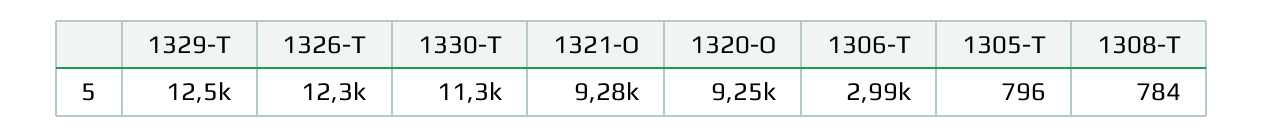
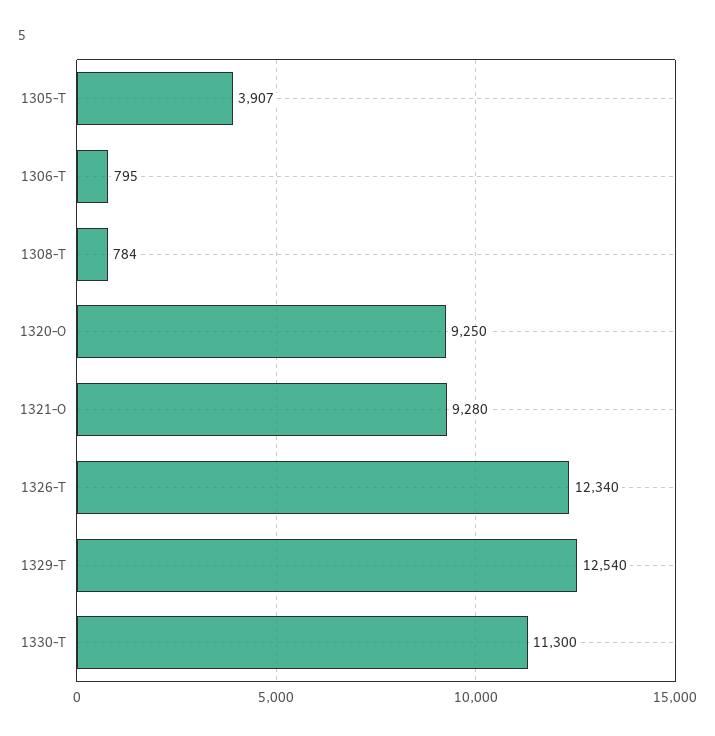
1306-T: 2990 -> 795
1305-T: 796 -> 3907

